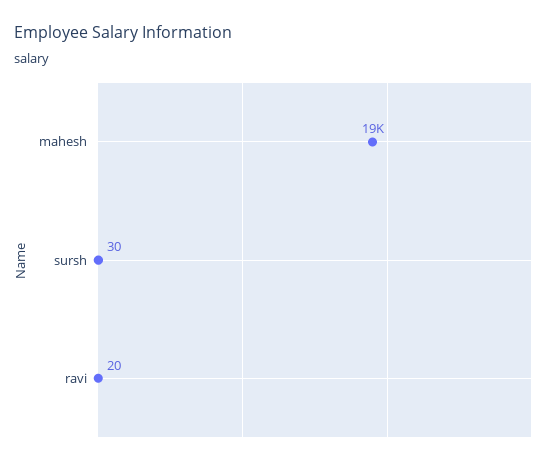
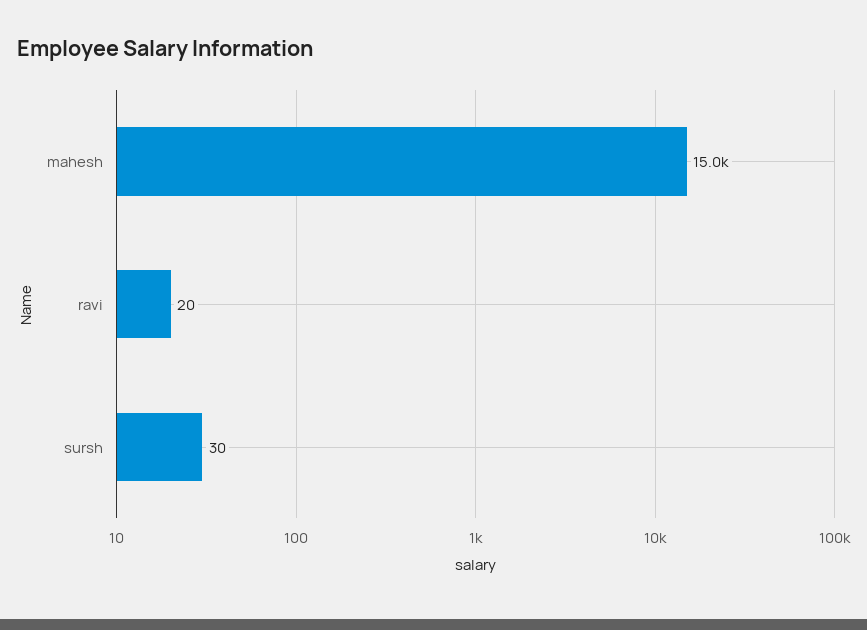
mahesh: 19000 -> 15000

